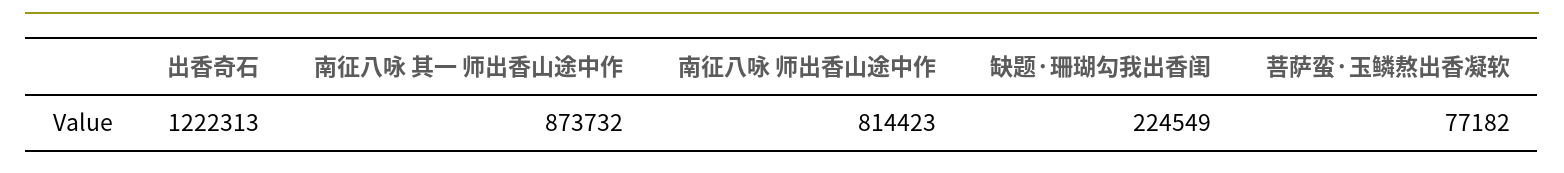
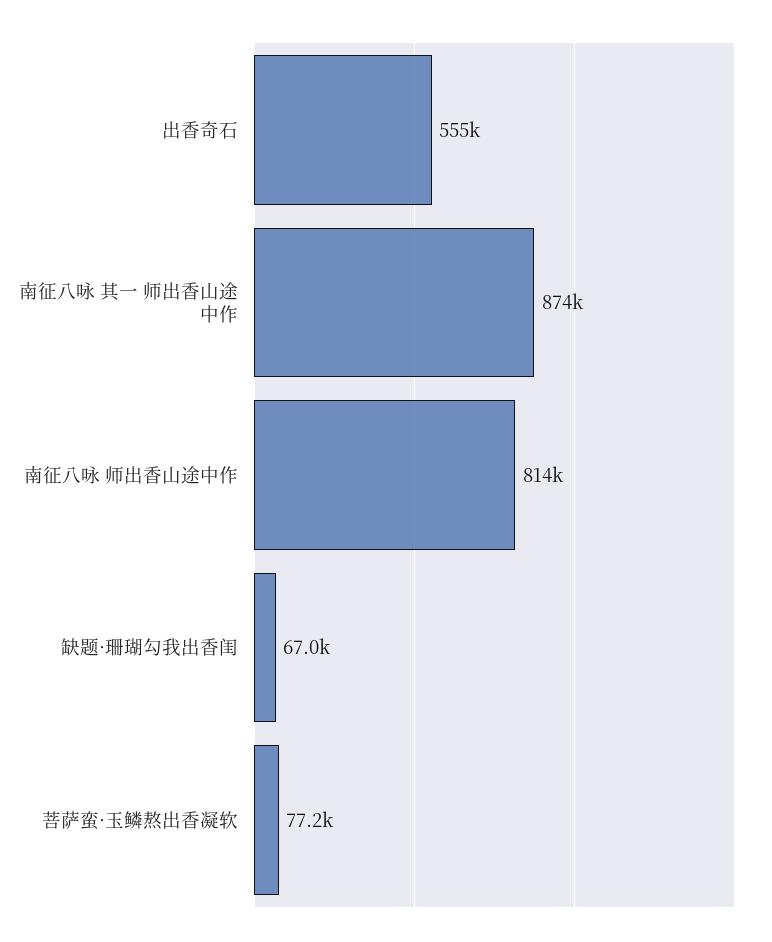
出香奇石: 1222313 -> 555000
缺题·珊瑚勾我出香闺: 224549 -> 67000

